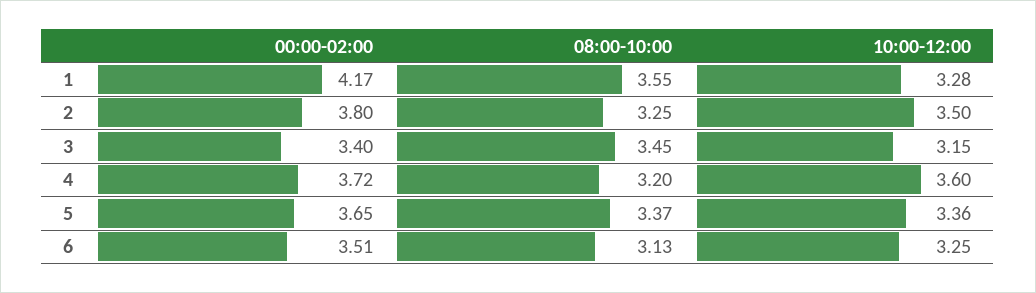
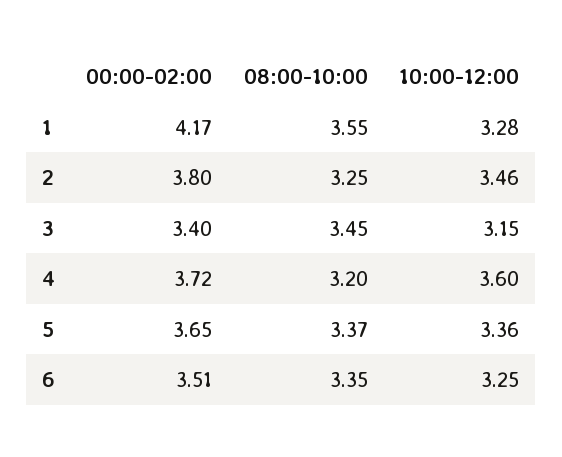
10:00-12:00, 2: 3.5 -> 3.46
08:00-10:00, 6: 3.13 -> 3.35

